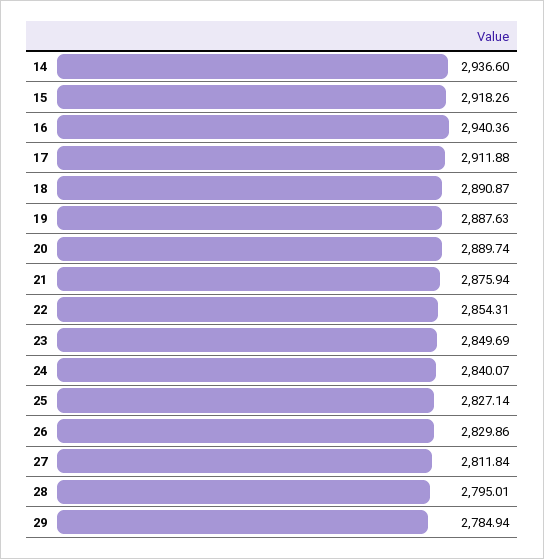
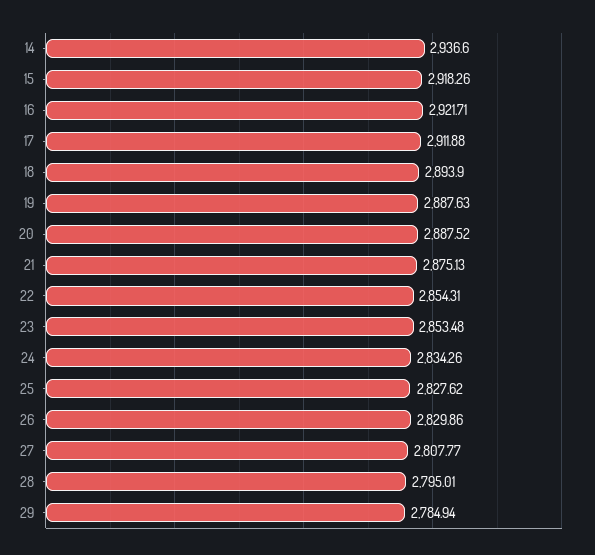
16: 2940.36 -> 2921.71
18: 2890.87 -> 2893.9
20: 2889.74 -> 2887.52
21: 2875.94 -> 2875.13
23: 2849.69 -> 2853.48
24: 2840.07 -> 2834.26
25: 2827.14 -> 2827.62
27: 2811.84 -> 2807.77

